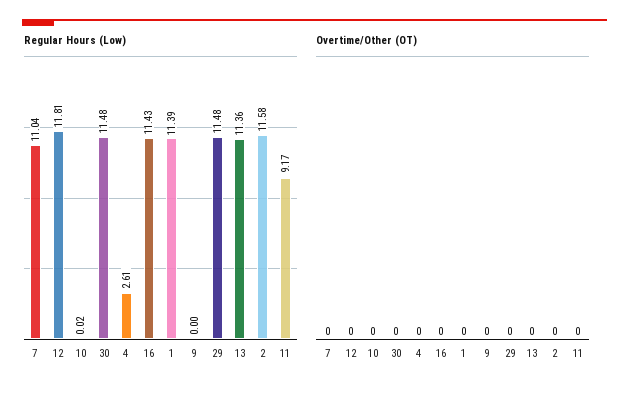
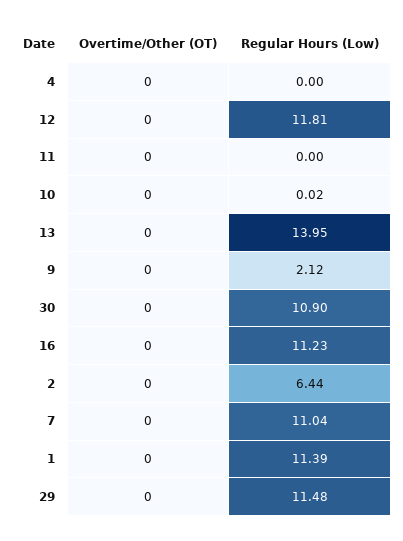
Regular Hours (Low), 30: 11.48 -> 10.9
Regular Hours (Low), 4: 2.61 -> 0
Regular Hours (Low), 16: 11.43 -> 11.23
Regular Hours (Low), 9: 0 -> 2.12
Regular Hours (Low), 13: 11.36 -> 13.95
Regular Hours (Low), 2: 11.58 -> 6.44
Regular Hours (Low), 11: 9.17 -> 0

